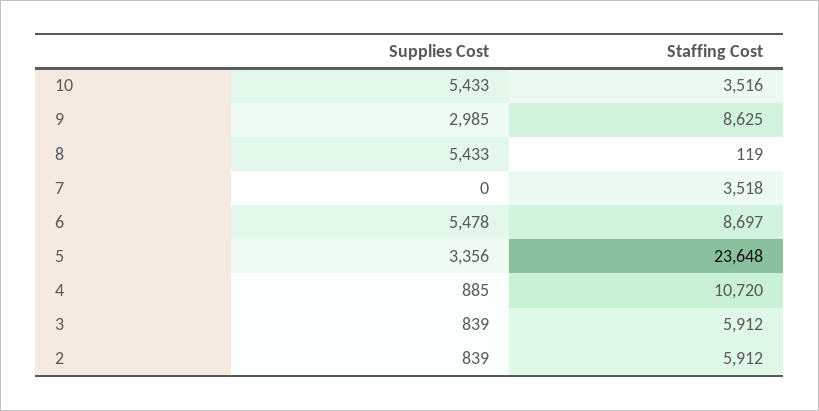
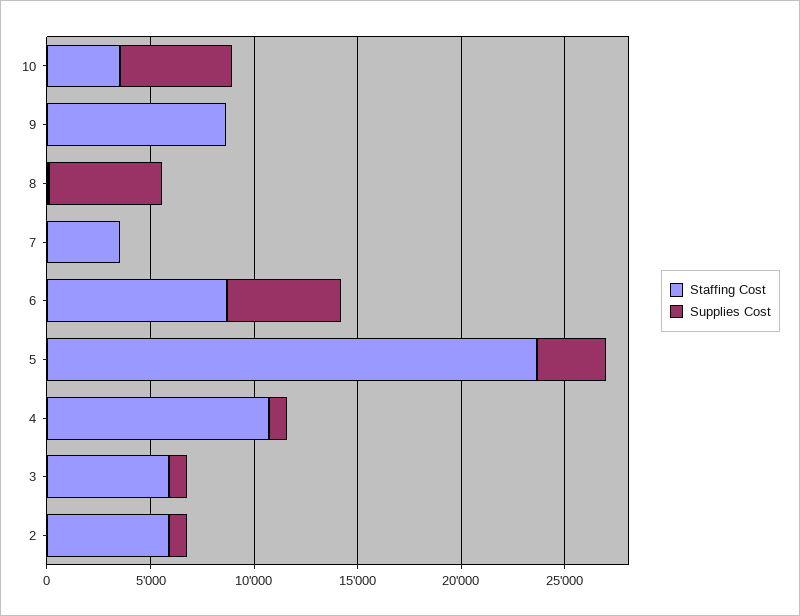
Supplies Cost, 9: 2985 -> 0

